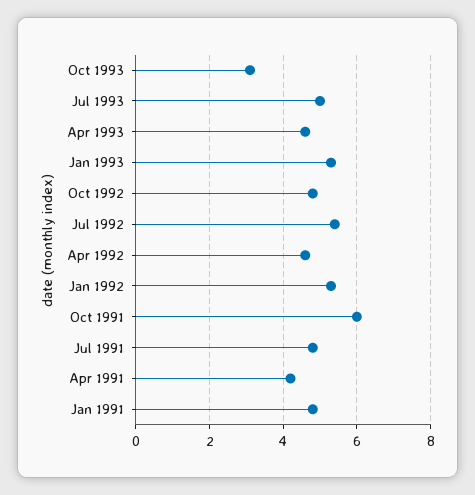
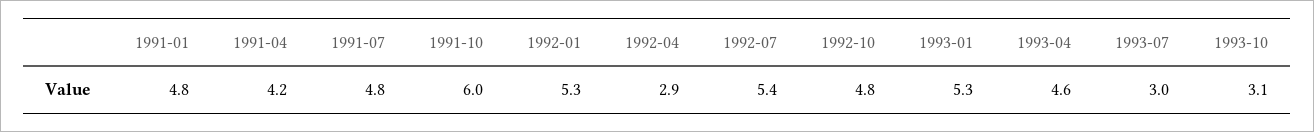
Jul 1993: 5 -> 3
Apr 1992: 4.5 -> 2.9

